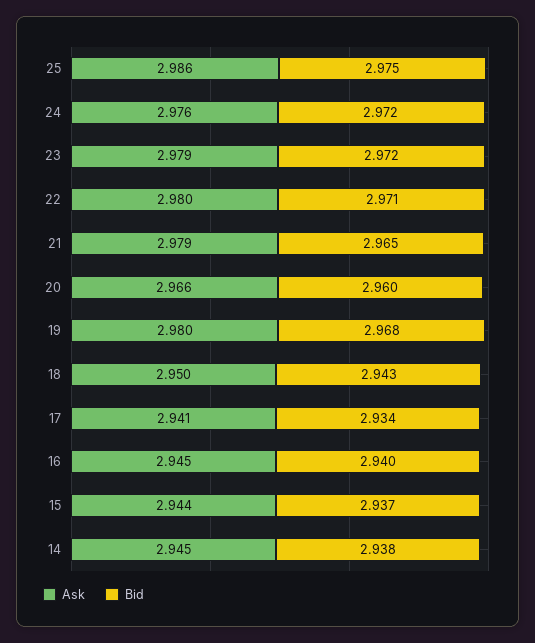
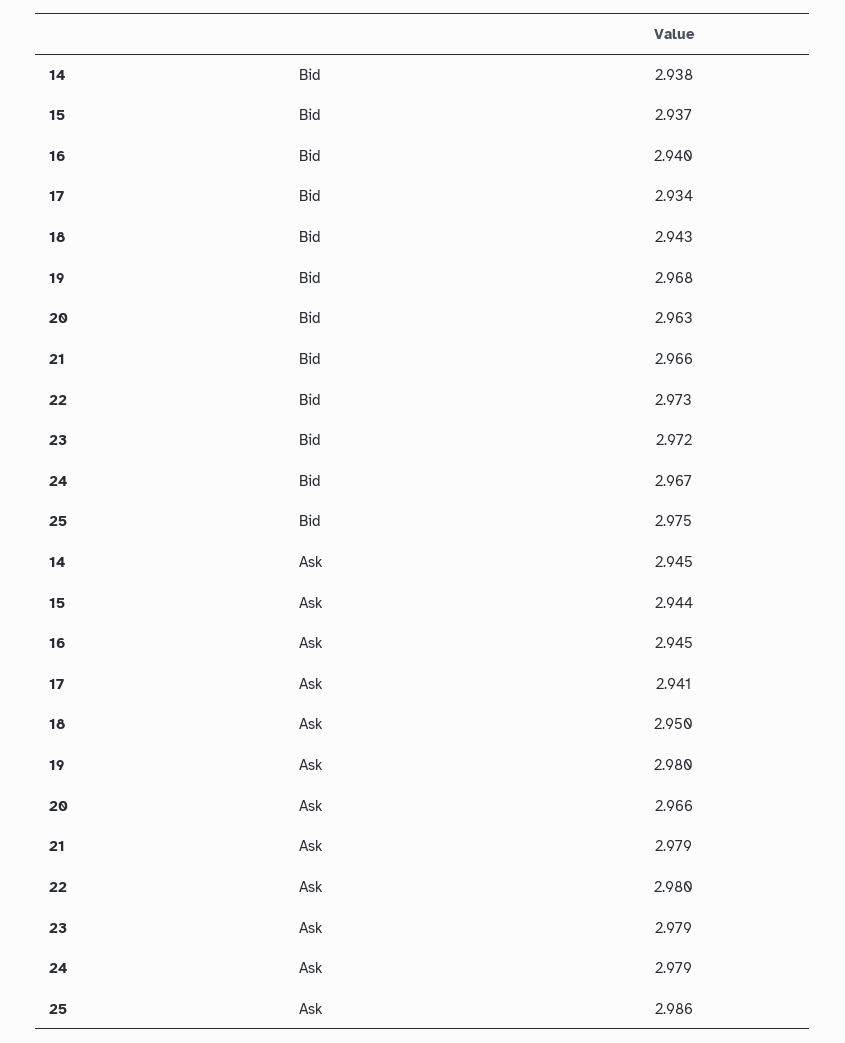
Ask, 24: 2.976 -> 2.979
Bid, 24: 2.972 -> 2.967
Bid, 22: 2.971 -> 2.973
Bid, 21: 2.965 -> 2.966
Bid, 20: 2.96 -> 2.963

